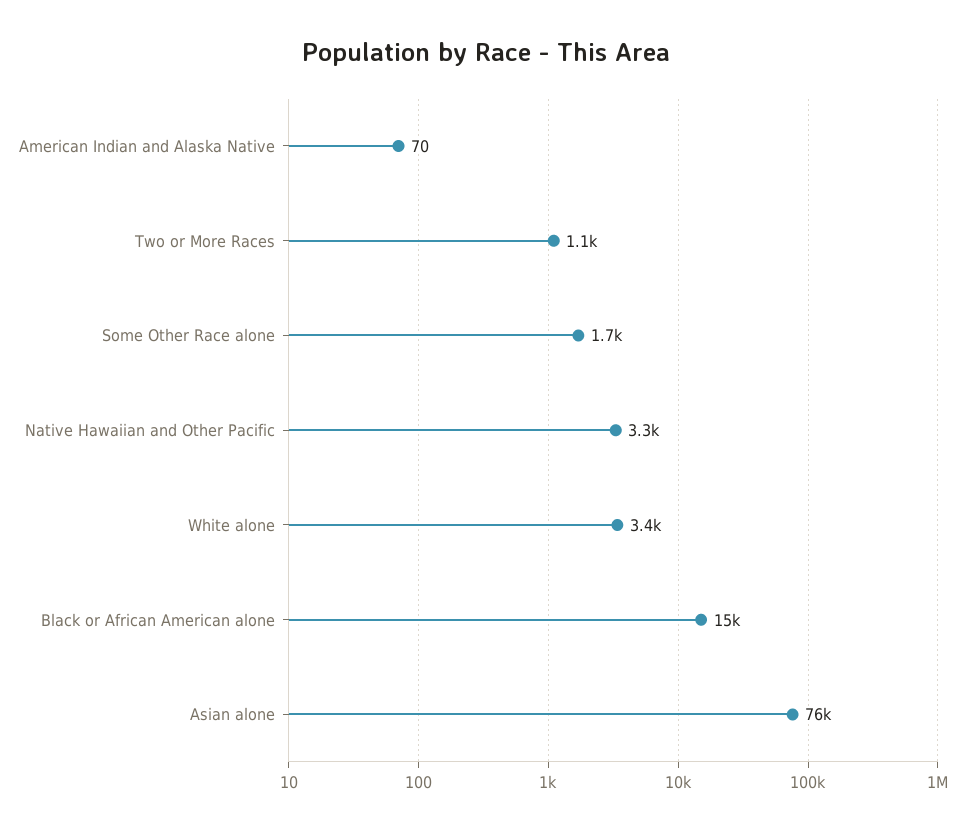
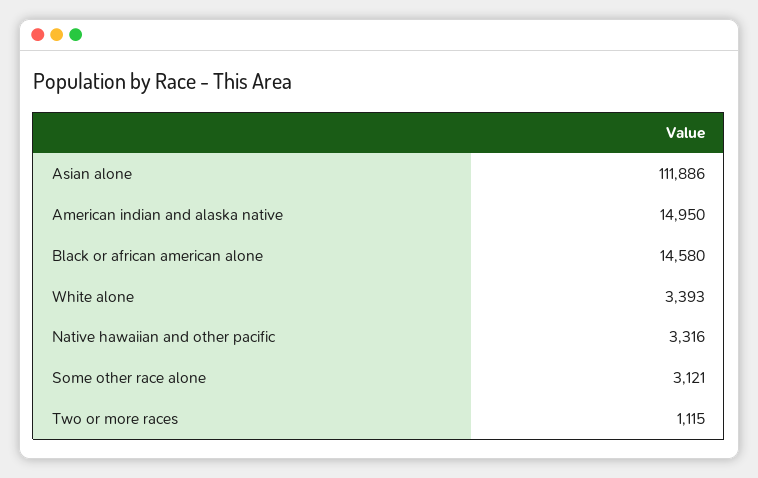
American Indian and Alaska Native: 70 -> 14950
Some Other Race alone: 1700 -> 3121
Asian alone: 76000 -> 111886

